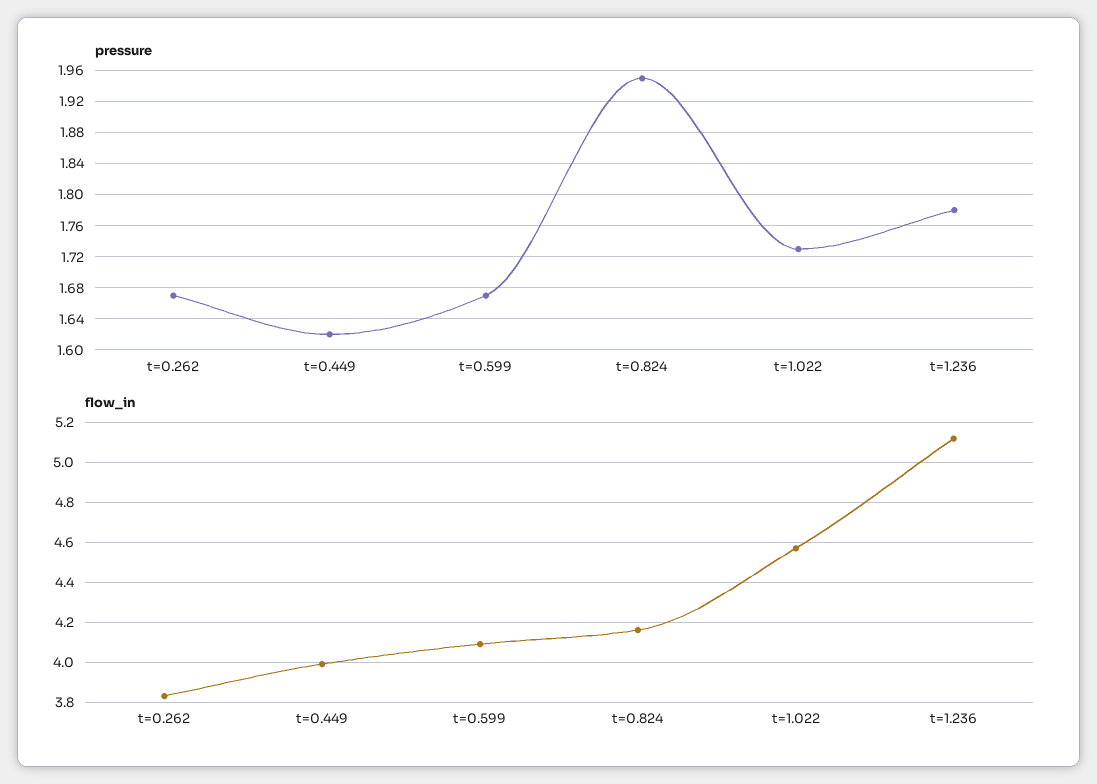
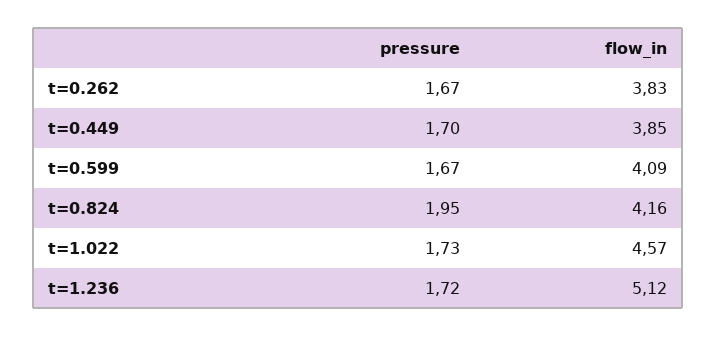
pressure, t=0.449: 1.62 -> 1.7
pressure, t=1.236: 1.78 -> 1.72
flow_in, t=0.449: 4 -> 3.85

